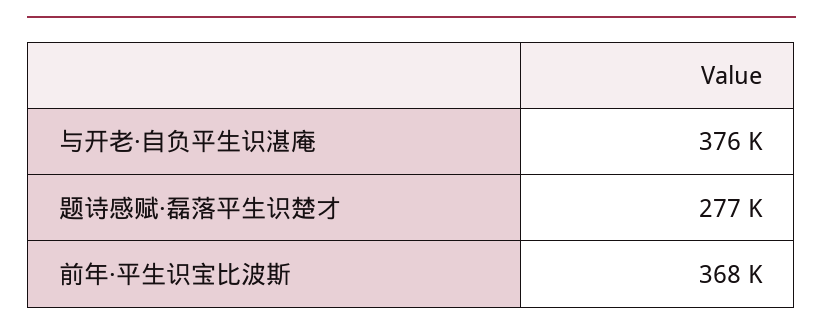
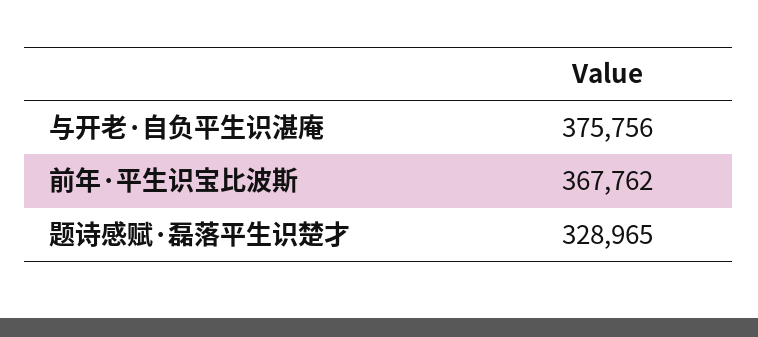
题诗感赋·磊落平生识楚才: 277000 -> 328965

